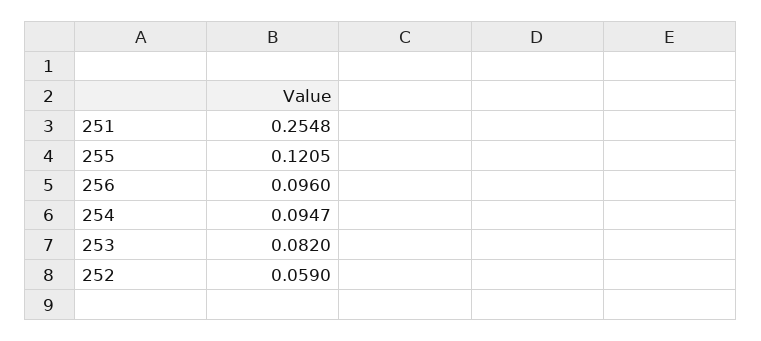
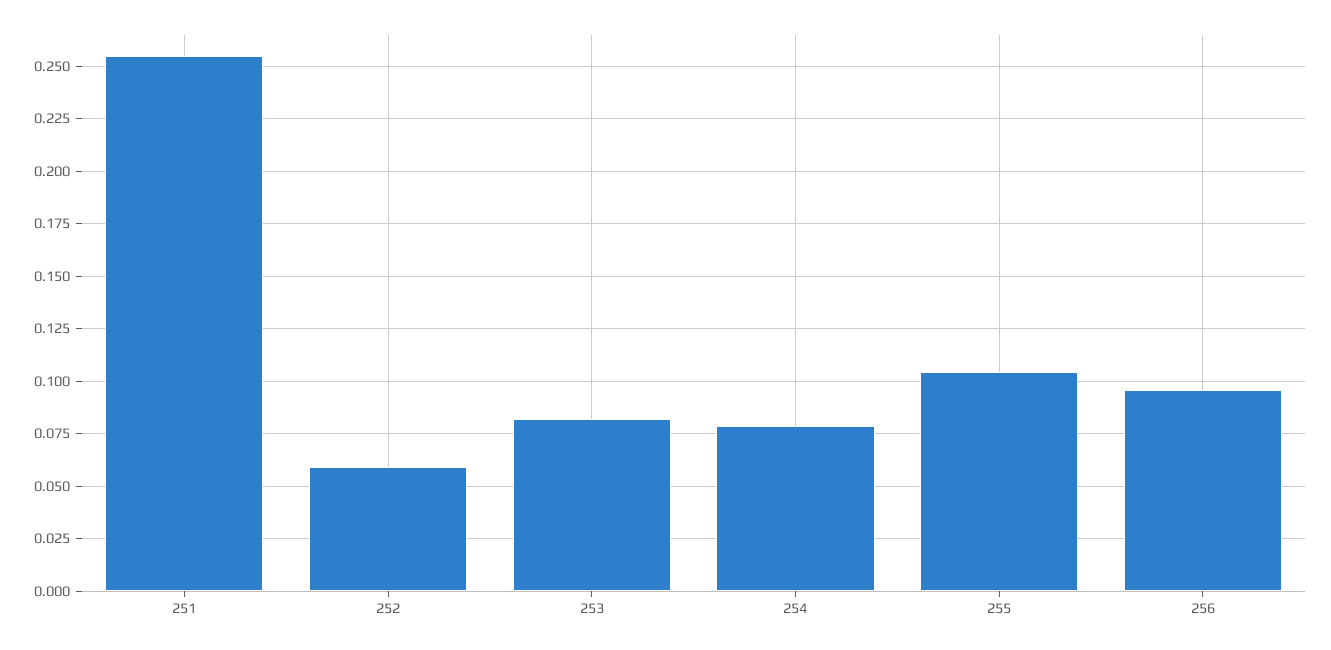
255: 0.1205 -> 0.105
254: 0.0947 -> 0.08

